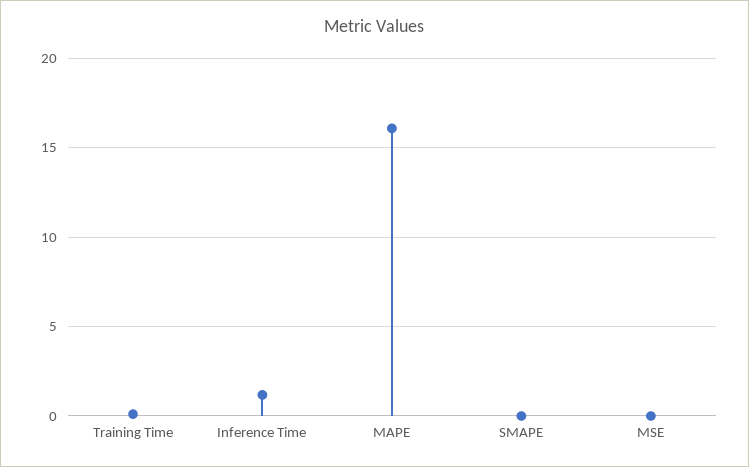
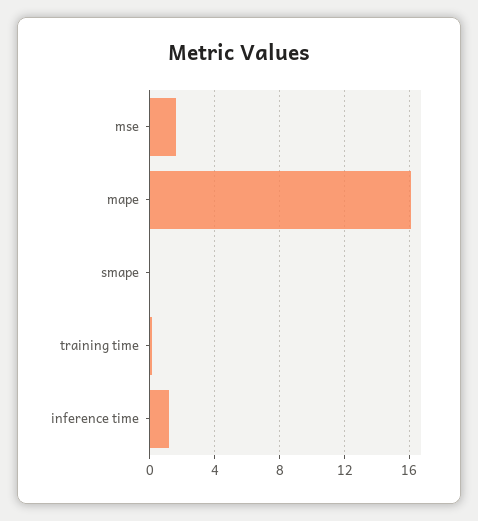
MSE: 0 -> 1.5

